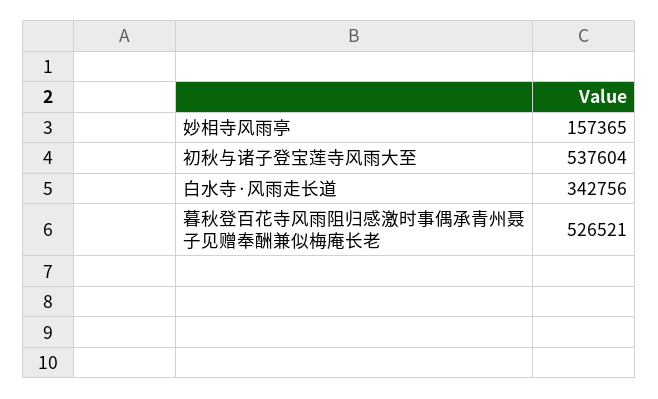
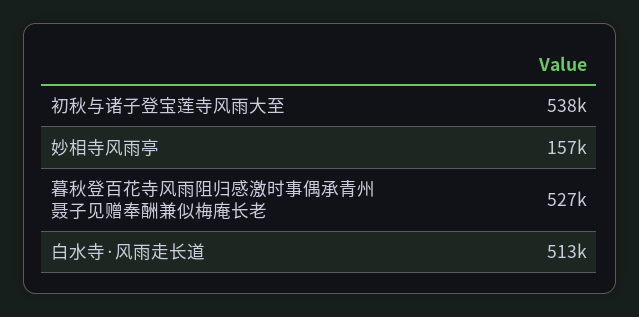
白水寺·风雨走长道: 342756 -> 513000

